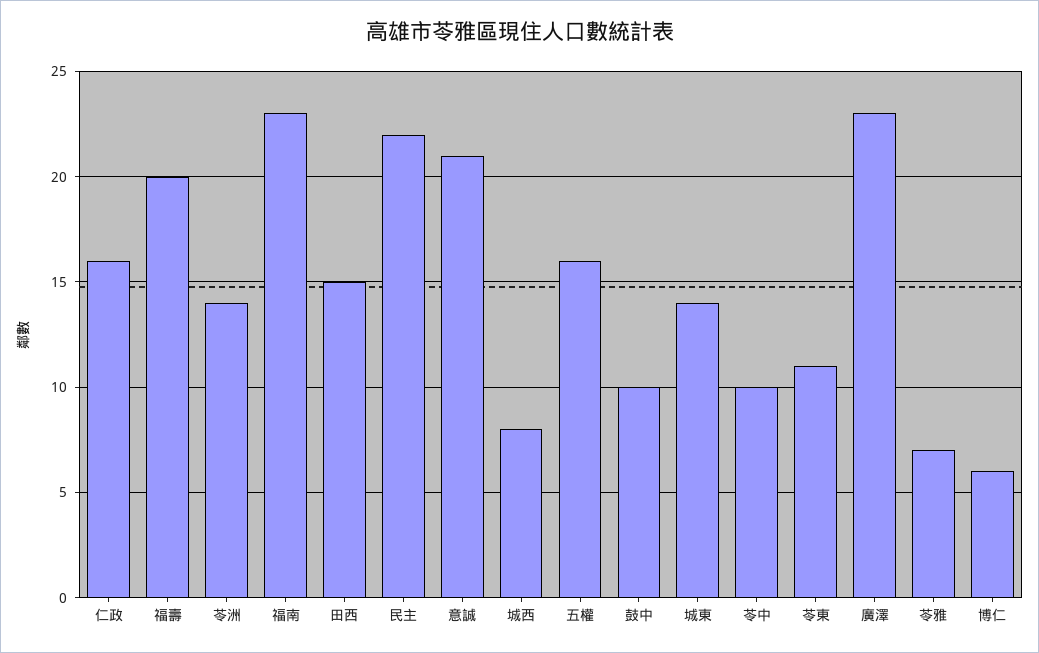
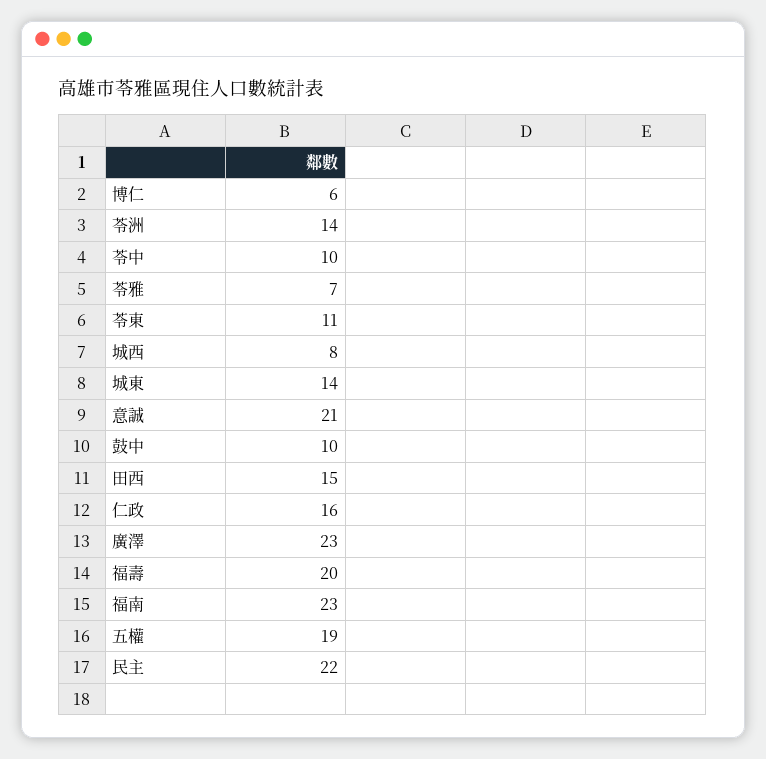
五權: 16 -> 19

